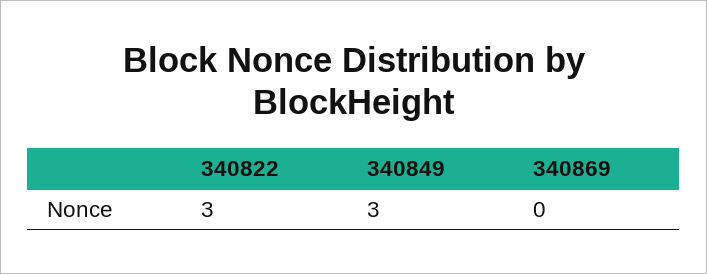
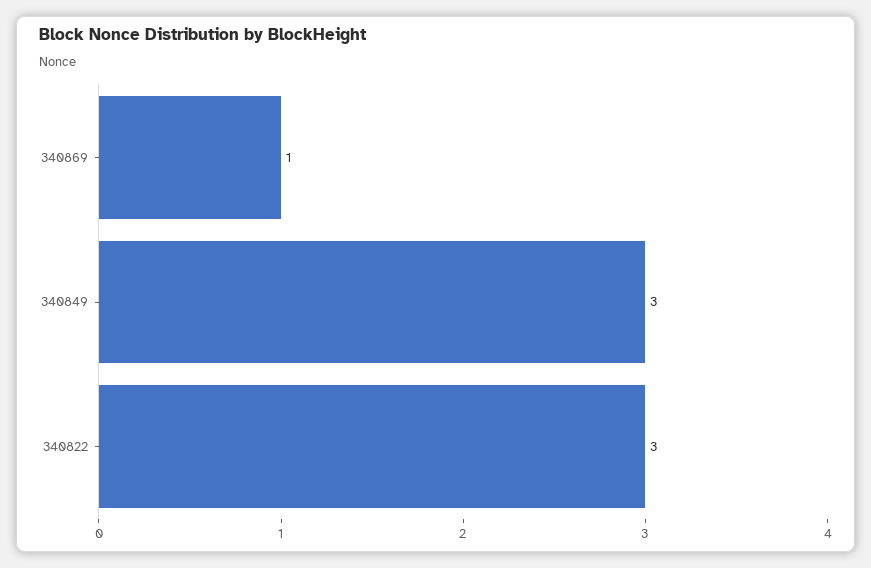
340869: 0 -> 1

